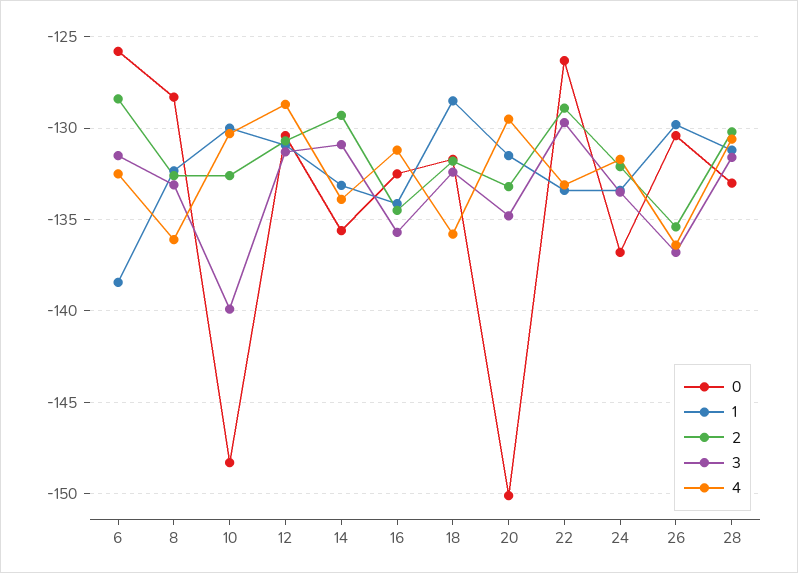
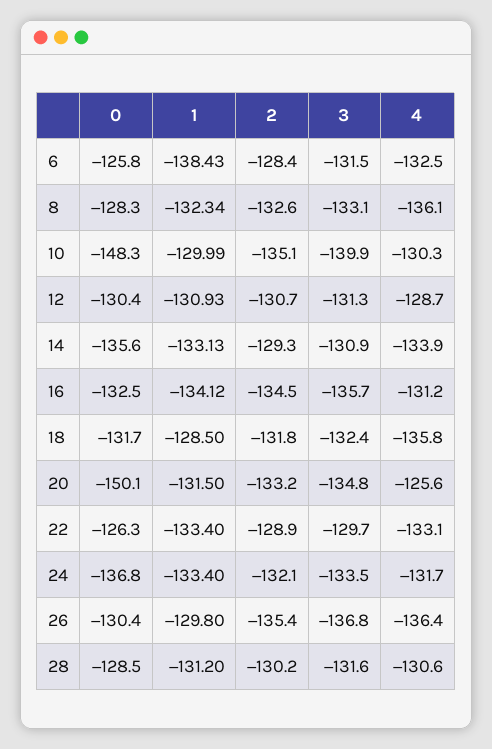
2, 10: -132.5 -> -135.1
4, 20: -129.5 -> -125.6
0, 28: -133 -> -128.5

